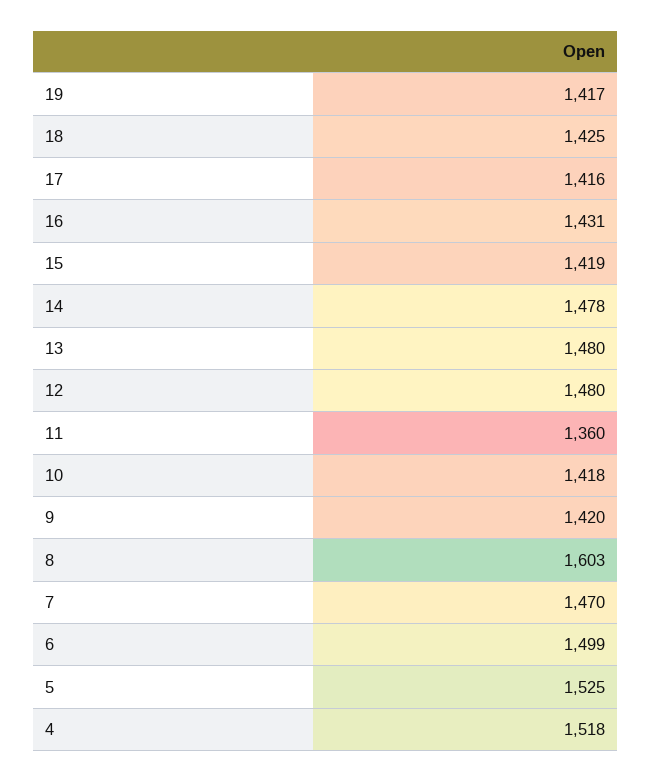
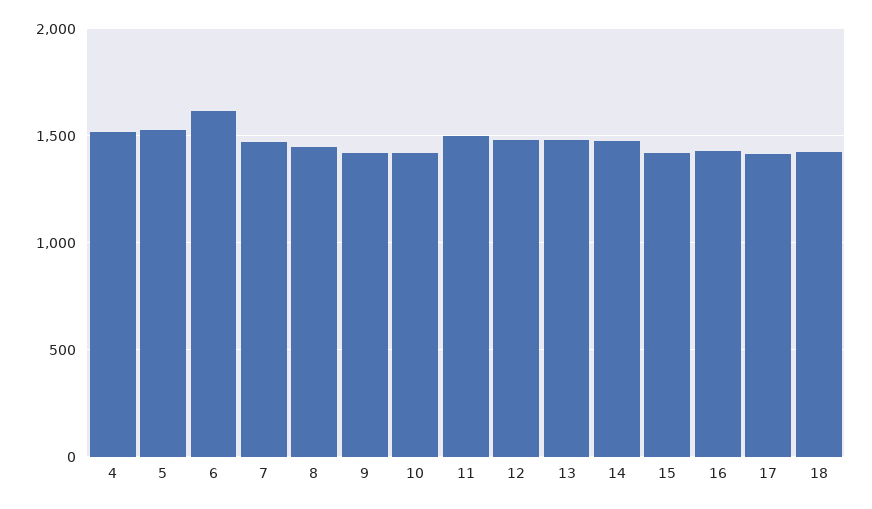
19: 1417 -> none
11: 1360 -> 1500
8: 1603 -> 1450
6: 1499 -> 1600

